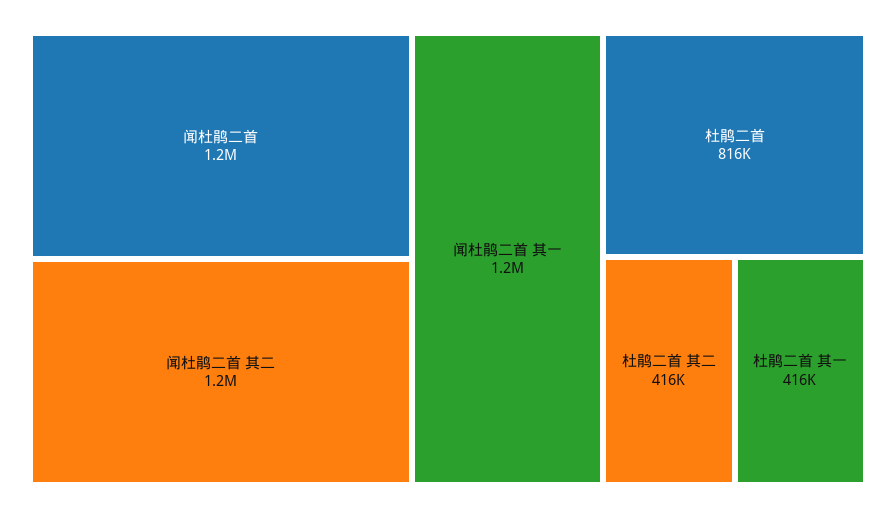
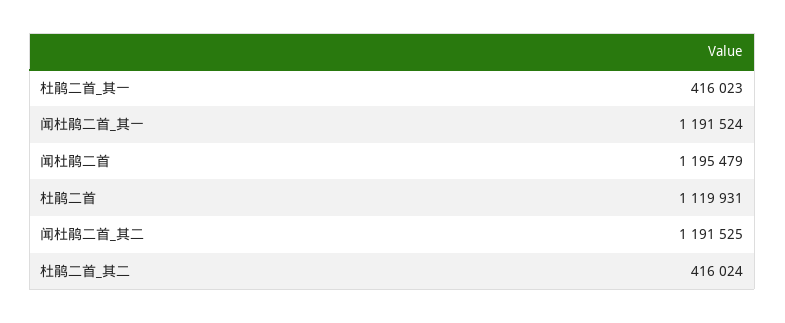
杜鹃二首: 816000 -> 1119931

